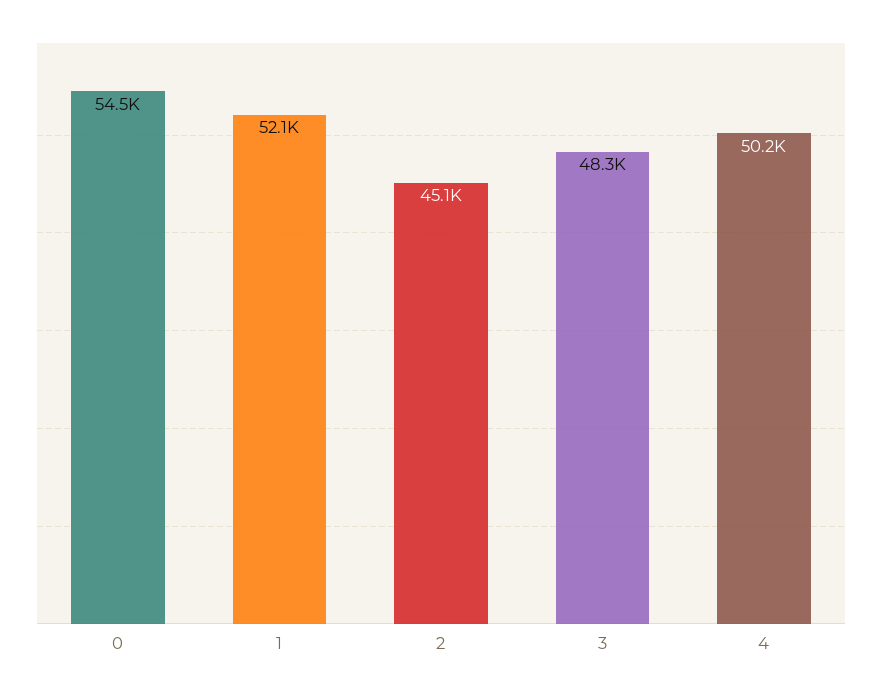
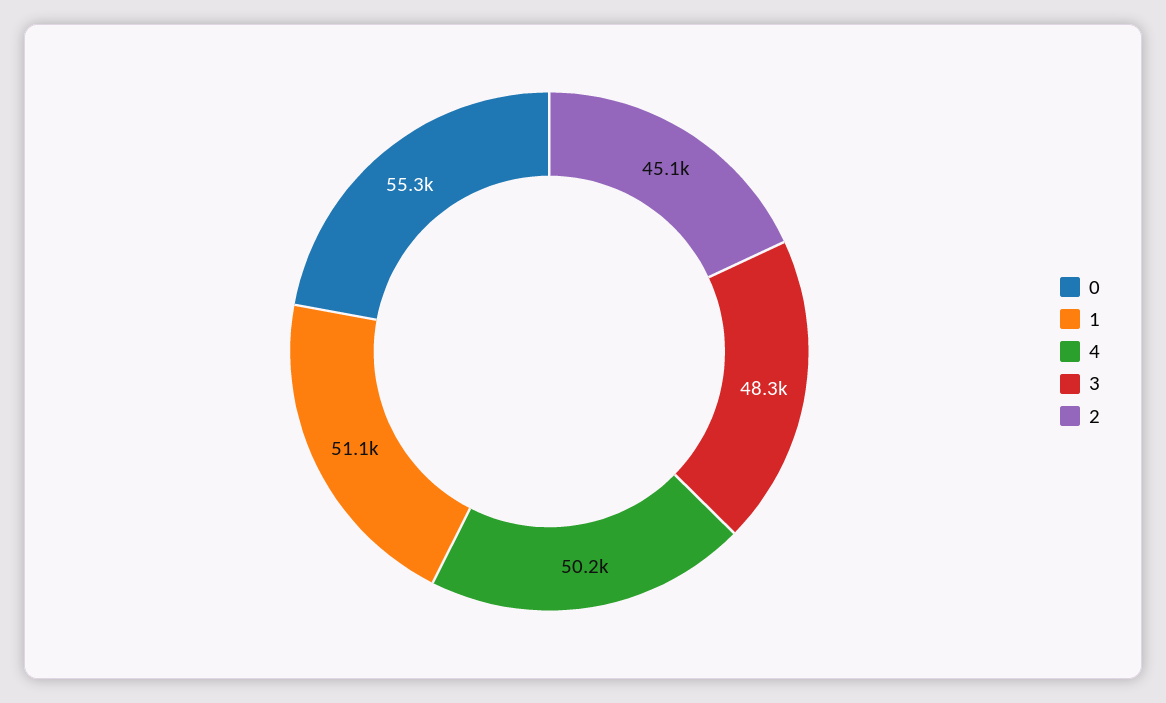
0: 54500 -> 55300
1: 52100 -> 51100

